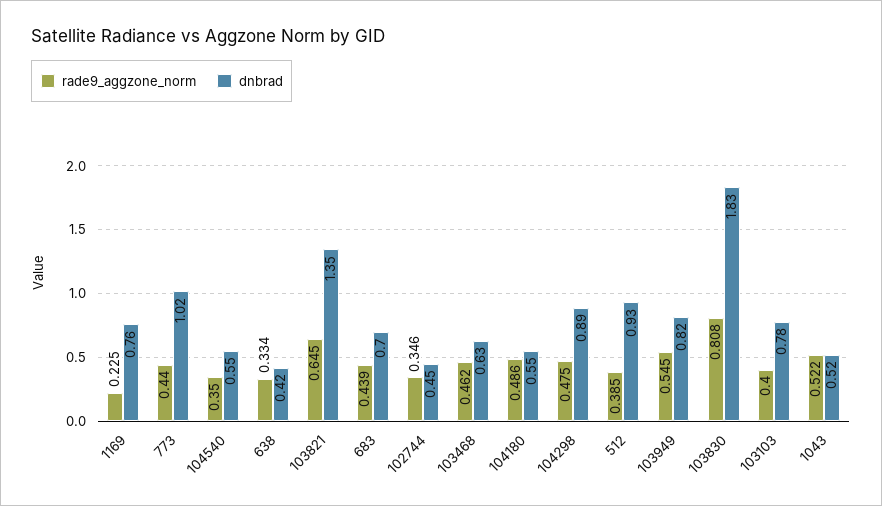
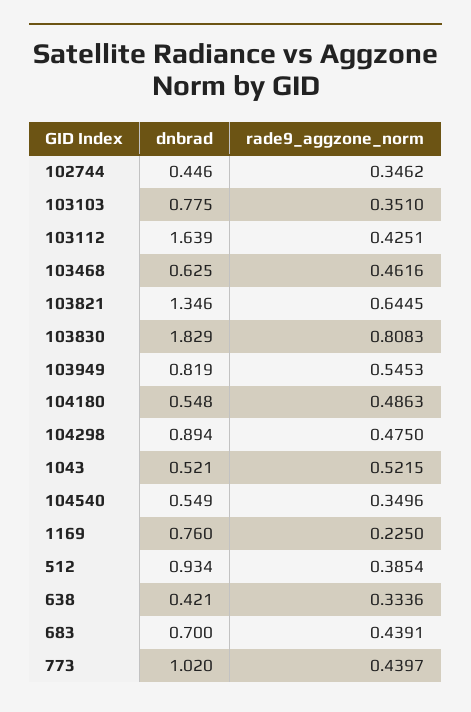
rade9_aggzone_norm, 103103: 0.4 -> 0.351
dnbrad, 103112: none -> 1.639
rade9_aggzone_norm, 103112: none -> 0.4251

